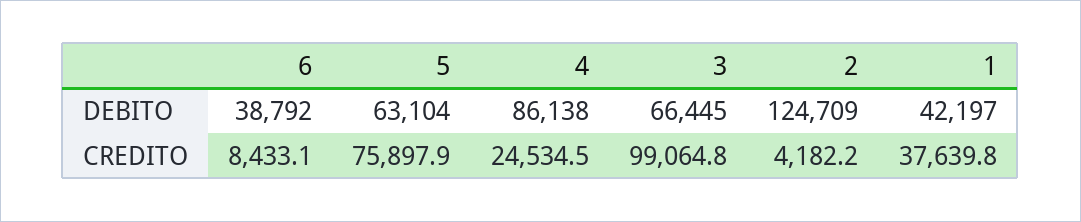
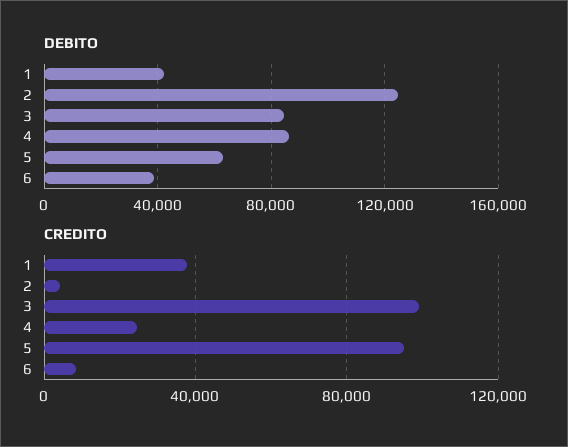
DEBITO, 3: 66445 -> 85000
CREDITO, 5: 75897.9 -> 95000

